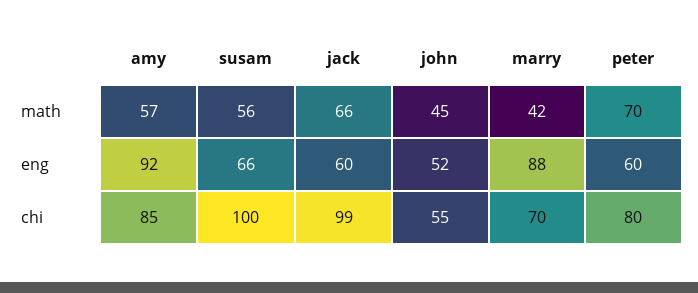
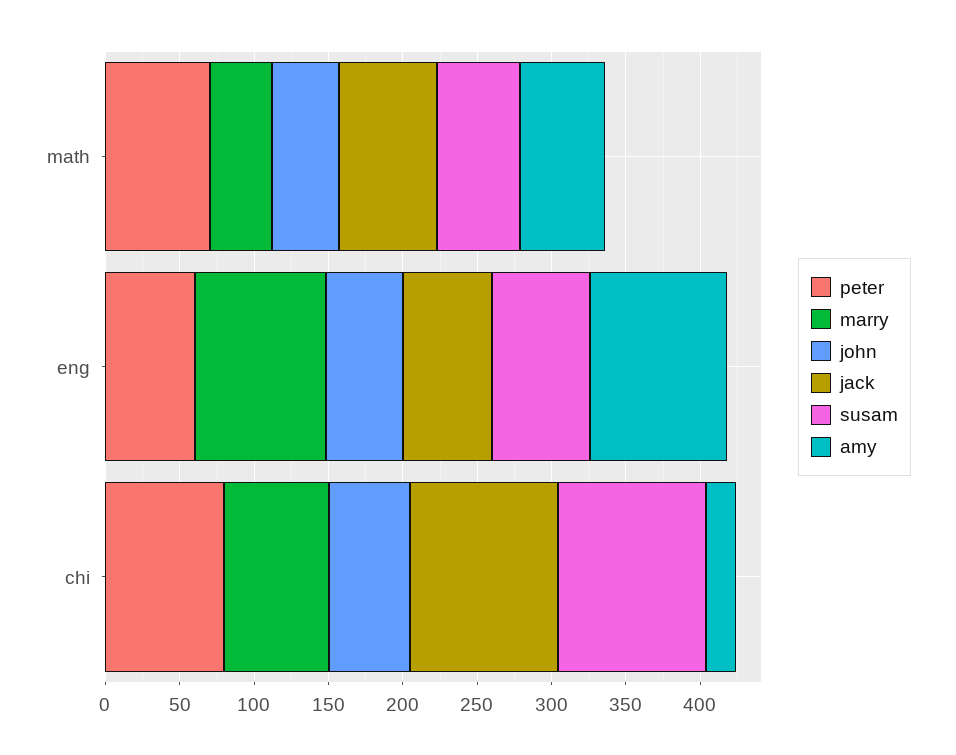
amy, chi: 85 -> 20

